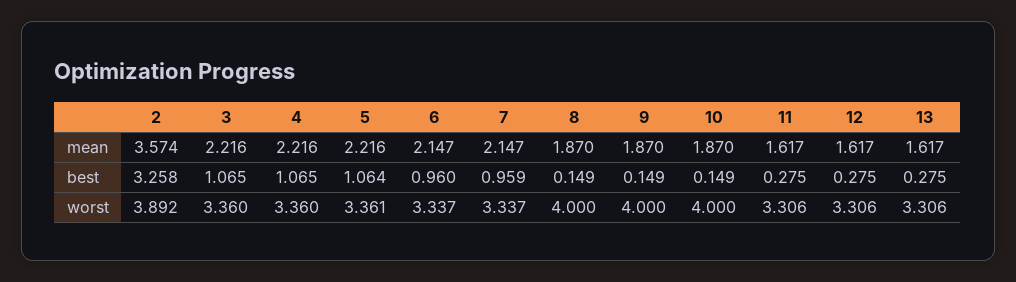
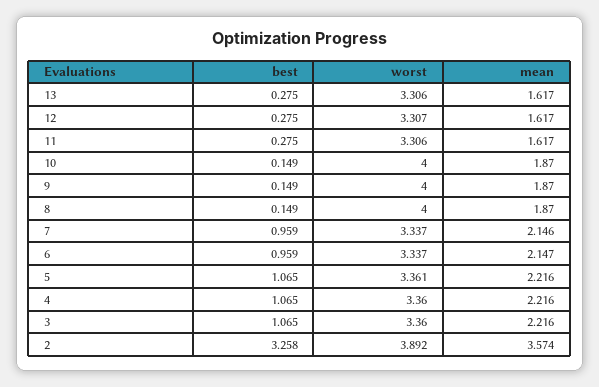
7, mean: 2.147 -> 2.146
5, best: 1.064 -> 1.065
6, best: 0.96 -> 0.959
12, worst: 3.306 -> 3.307

